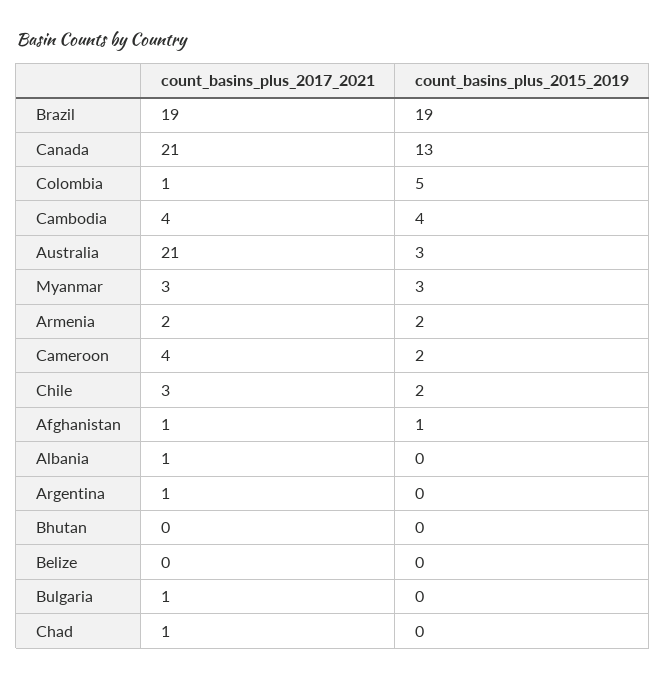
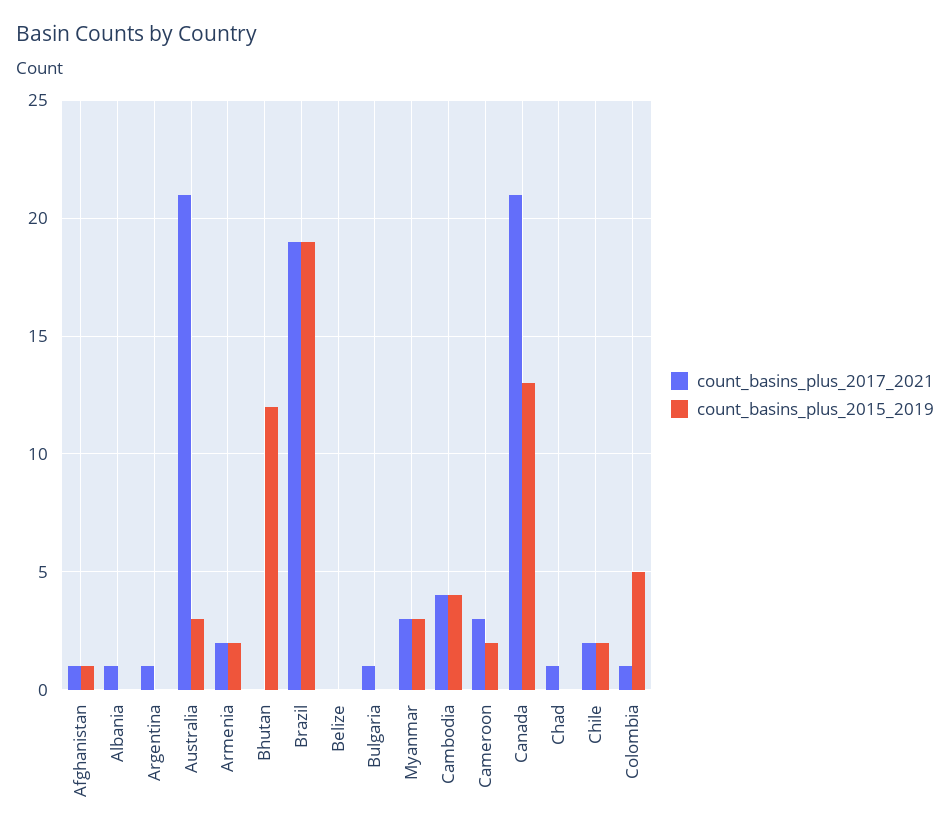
count_basins_plus_2017_2021, Cameroon: 4 -> 3
count_basins_plus_2017_2021, Chile: 3 -> 2
count_basins_plus_2015_2019, Bhutan: 0 -> 12

